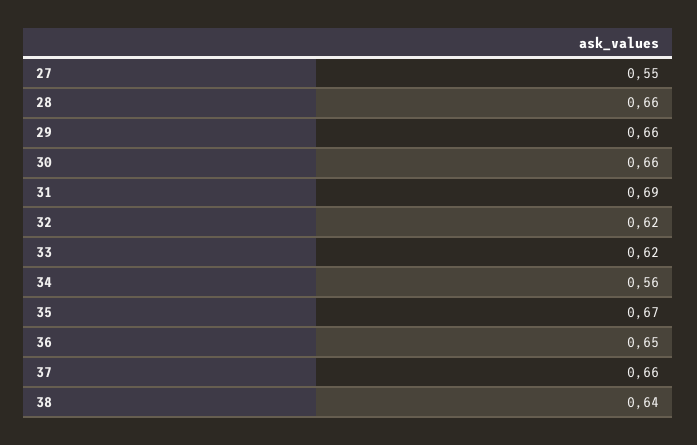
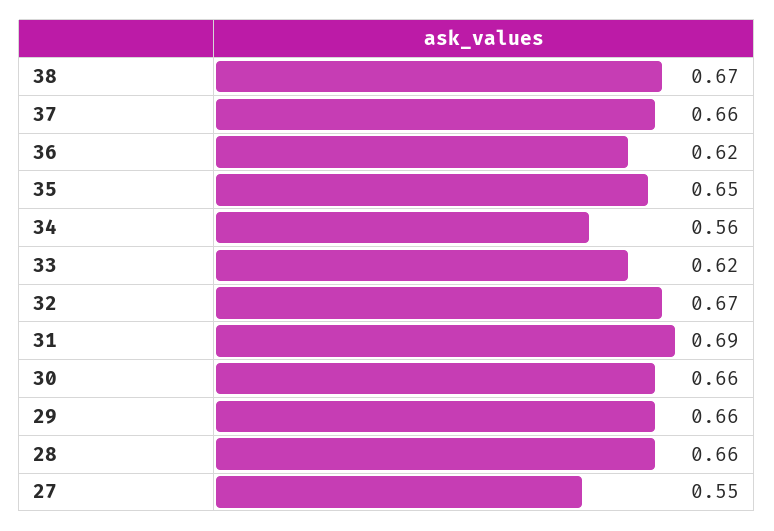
32: 0.62 -> 0.67
35: 0.67 -> 0.65
36: 0.65 -> 0.62
38: 0.64 -> 0.67

